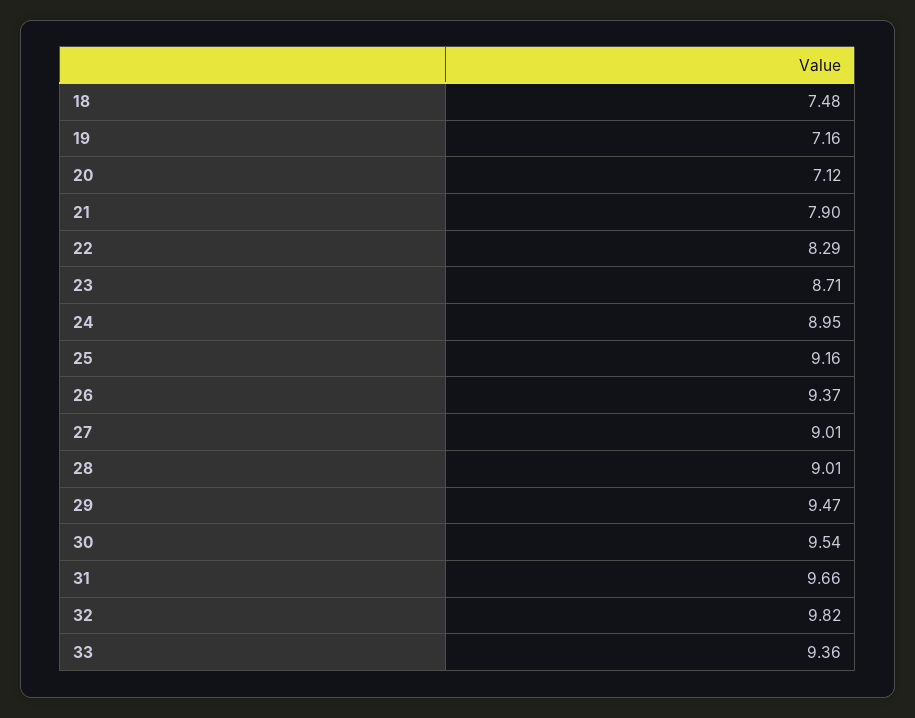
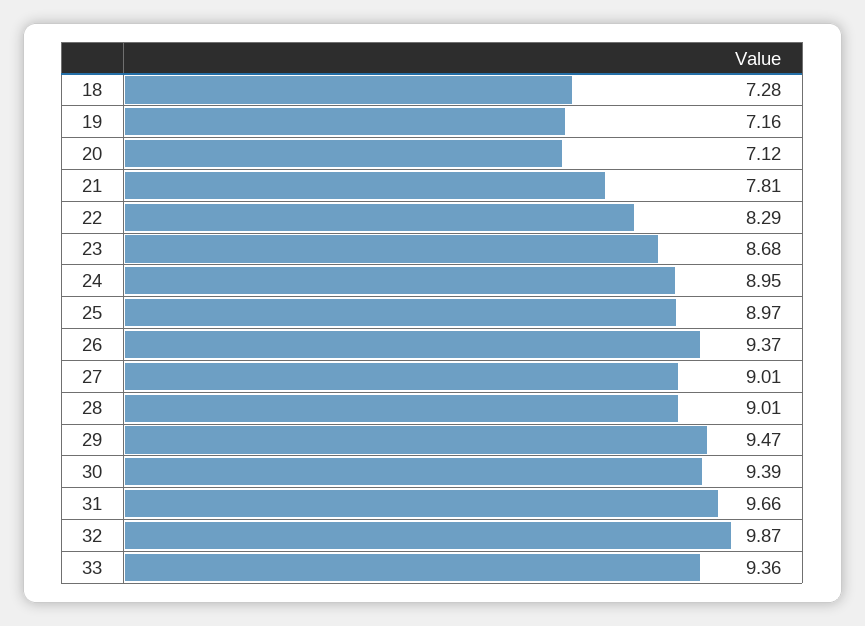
18: 7.48 -> 7.28
21: 7.9 -> 7.81
23: 8.71 -> 8.68
25: 9.16 -> 8.97
30: 9.54 -> 9.39
32: 9.82 -> 9.87

